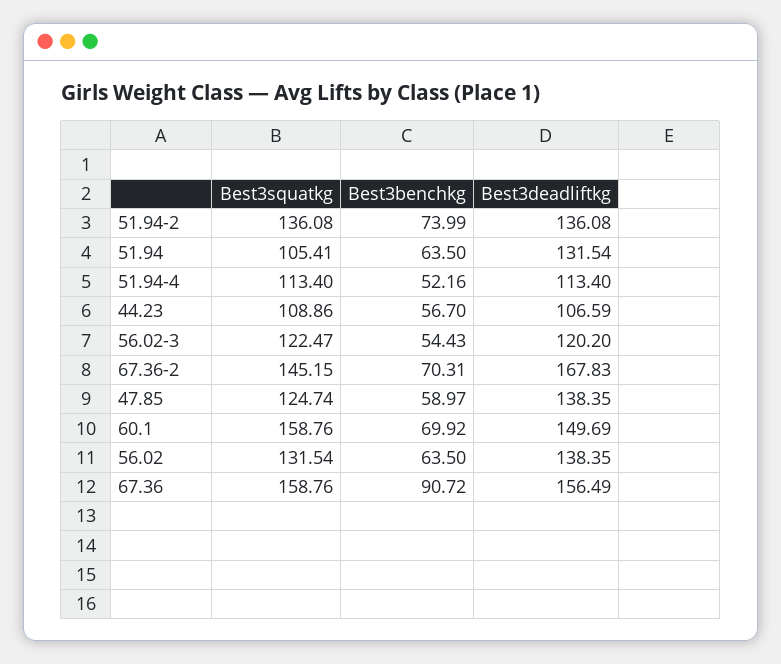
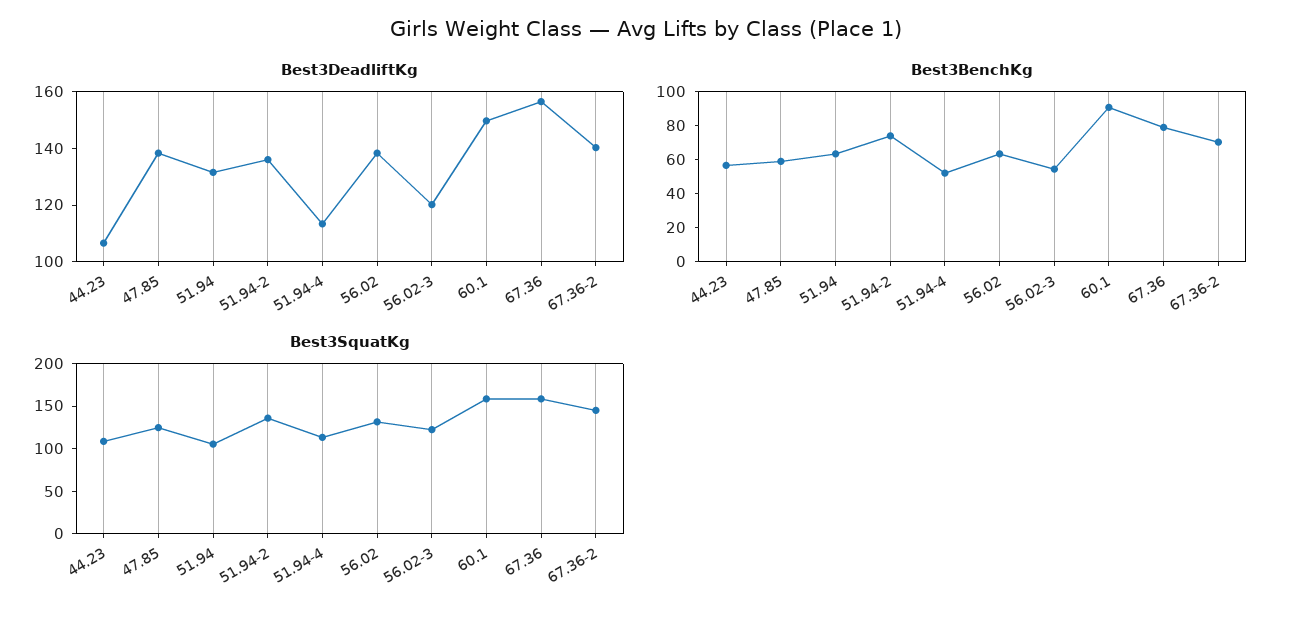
Best3deadliftkg, 67.36-2: 167.83 -> 140
Best3benchkg, 60.1: 69.92 -> 90
Best3benchkg, 67.36: 90.72 -> 80

